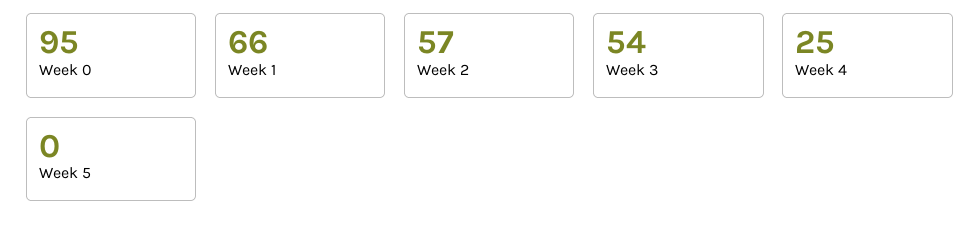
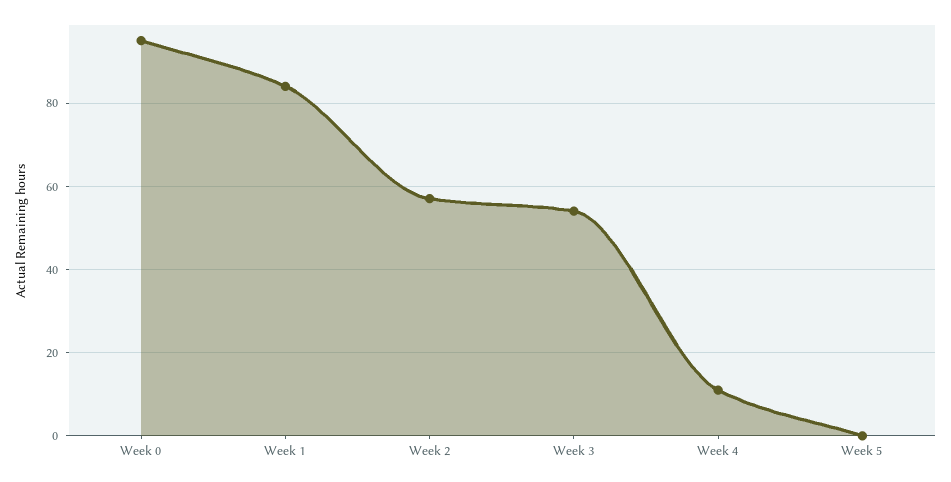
Week 1: 66 -> 85
Week 4: 25 -> 10

